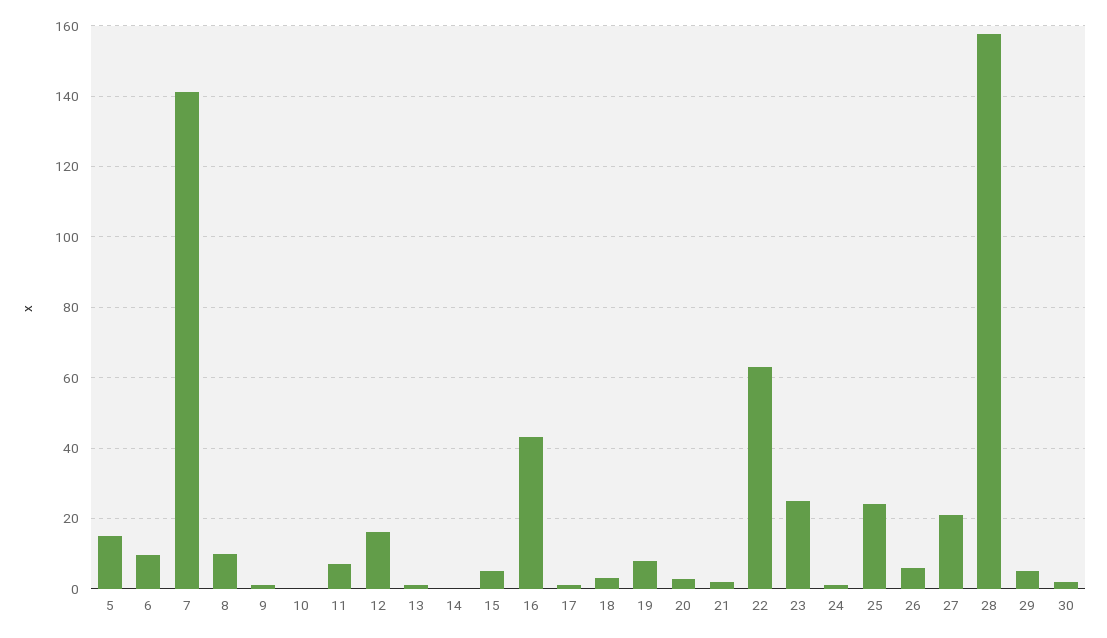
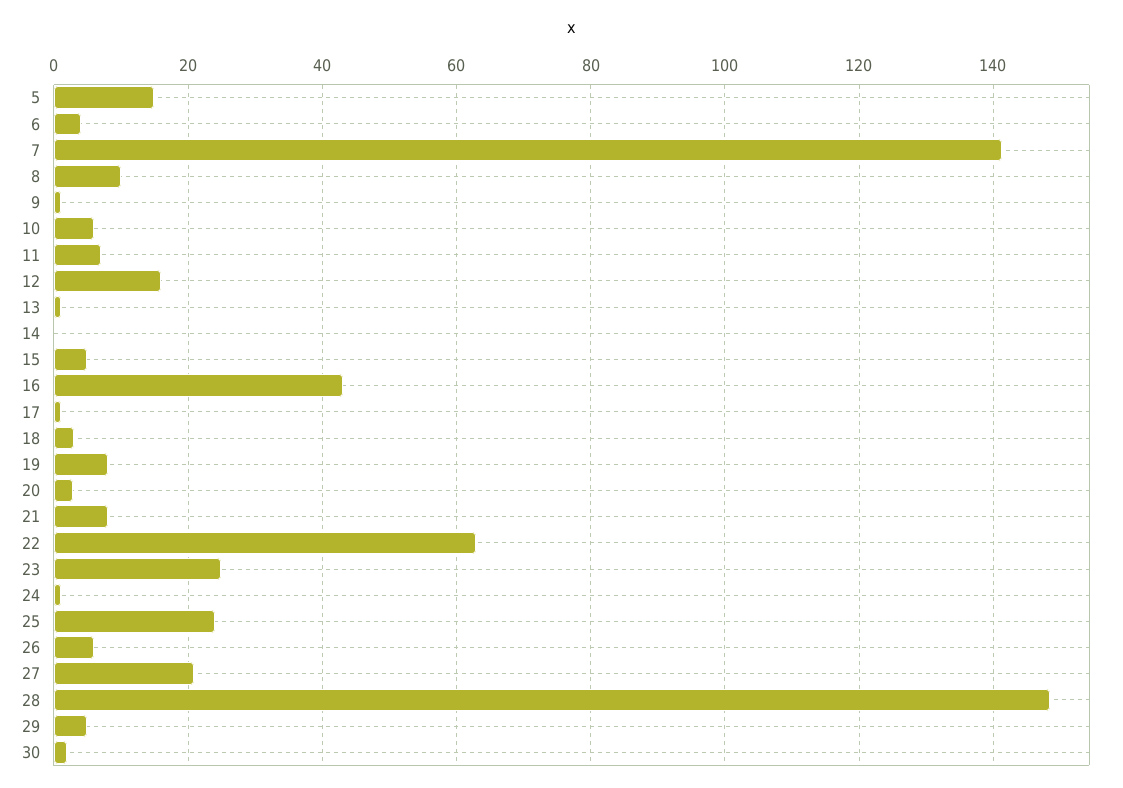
6: 10 -> 4
10: 0 -> 6
21: 2 -> 8
28: 158 -> 148

